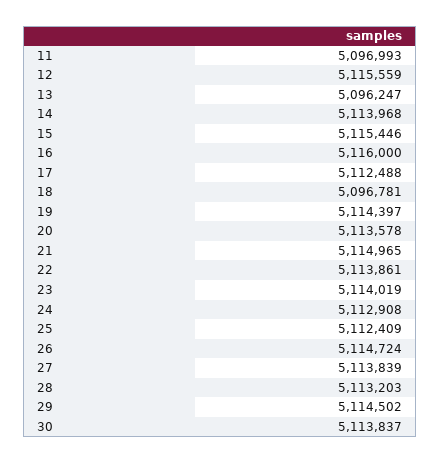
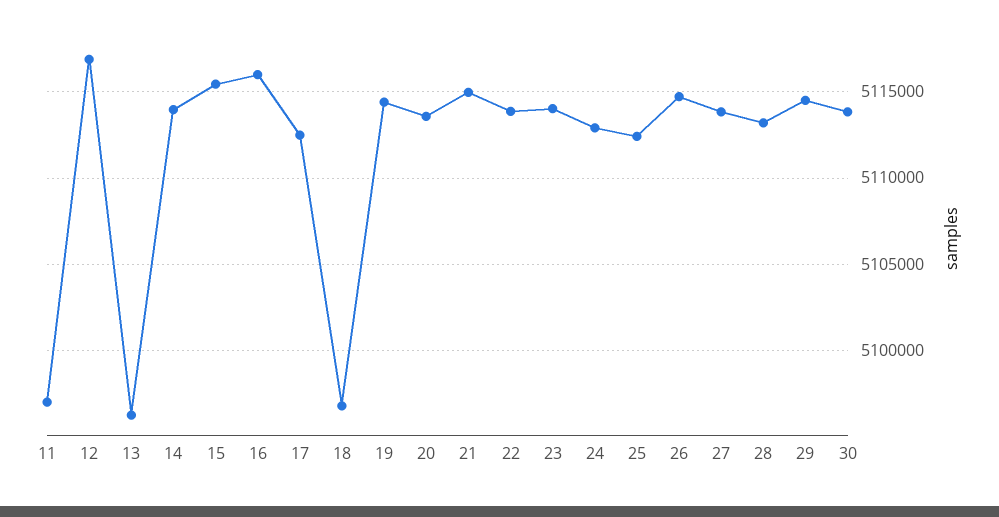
12: 5115559 -> 5117000

